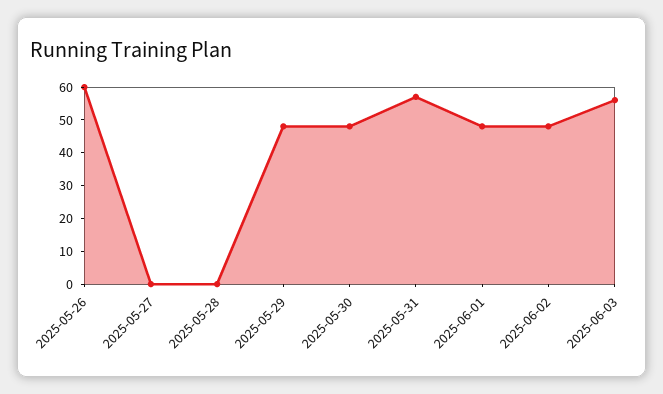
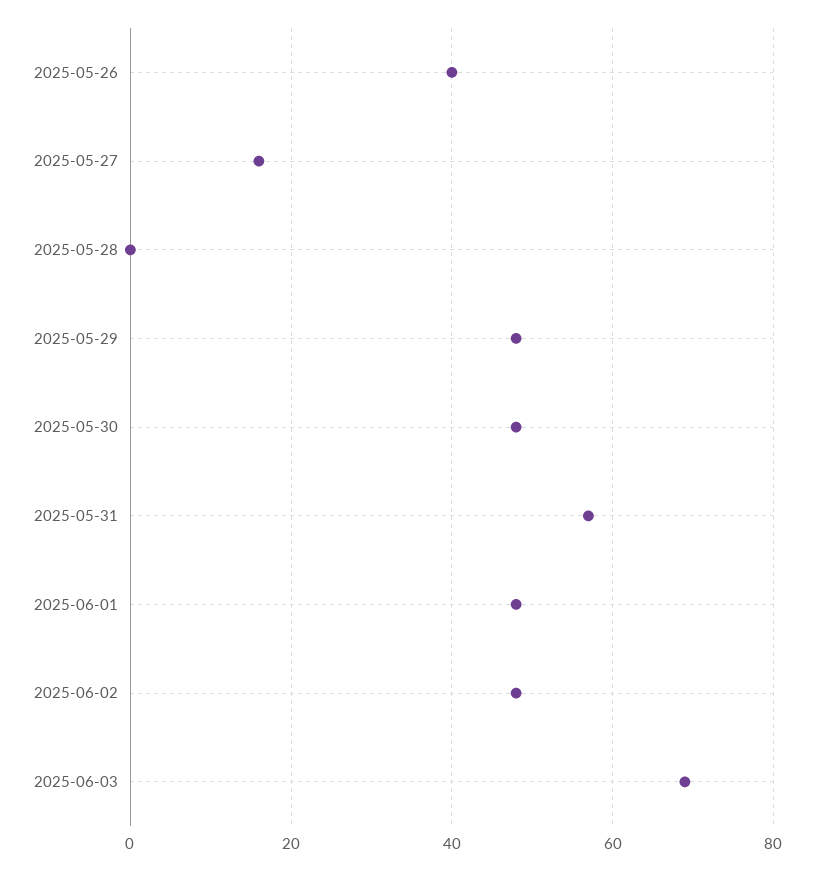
2025-05-26: 60 -> 40
2025-05-27: 0 -> 15
2025-06-03: 55 -> 70

